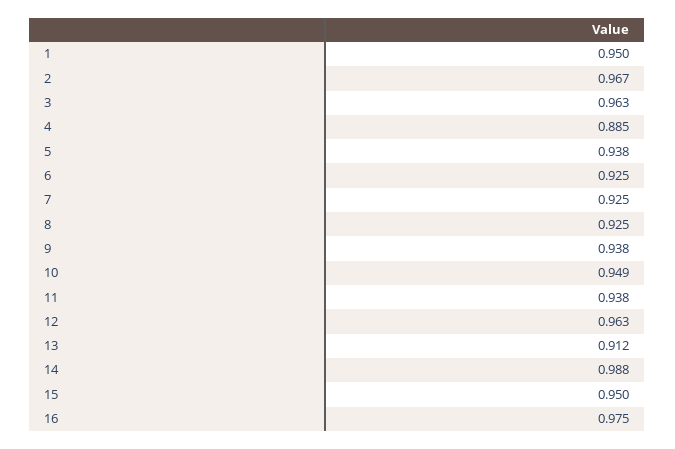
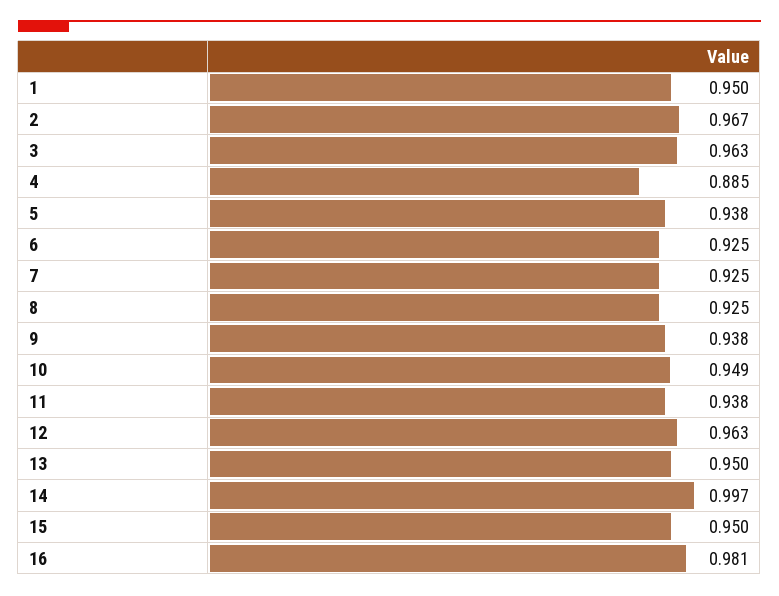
13: 0.912 -> 0.95
14: 0.988 -> 0.997
16: 0.975 -> 0.981

